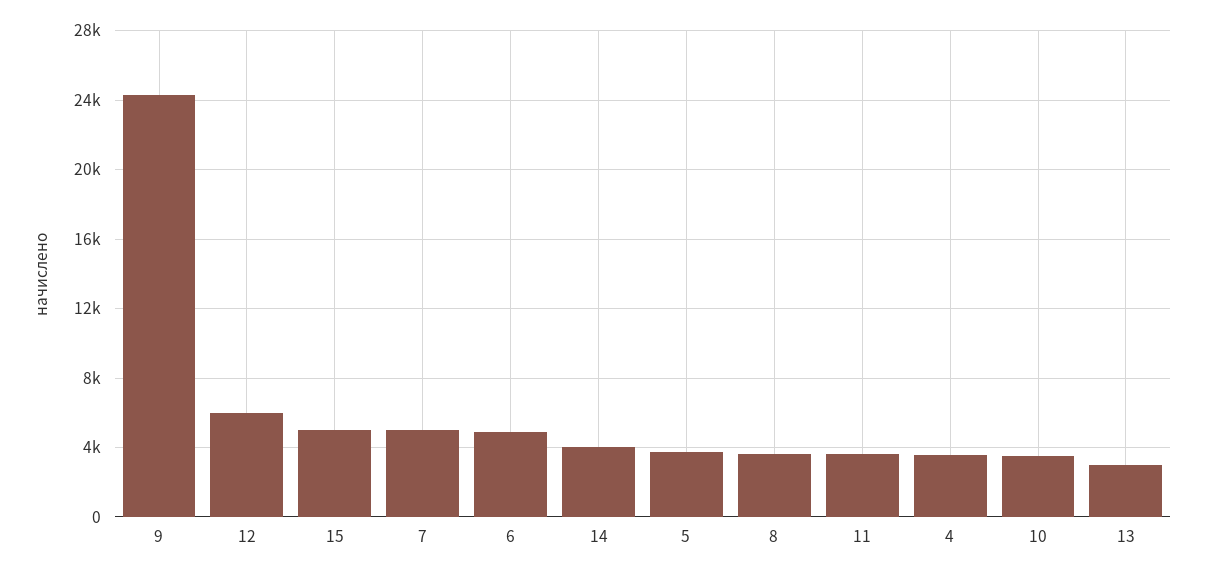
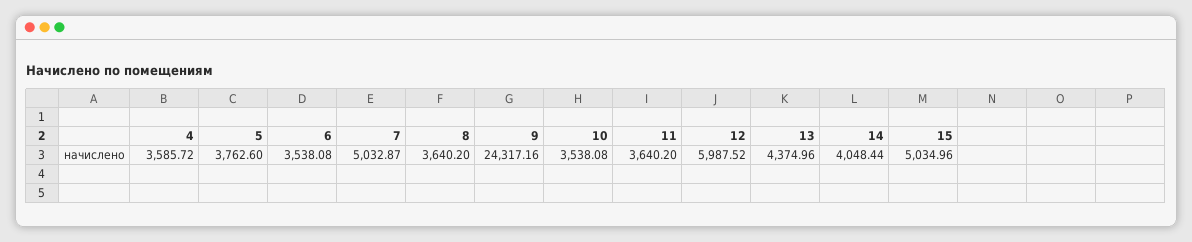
6: 5000 -> 3538.08
13: 3000 -> 4374.96

